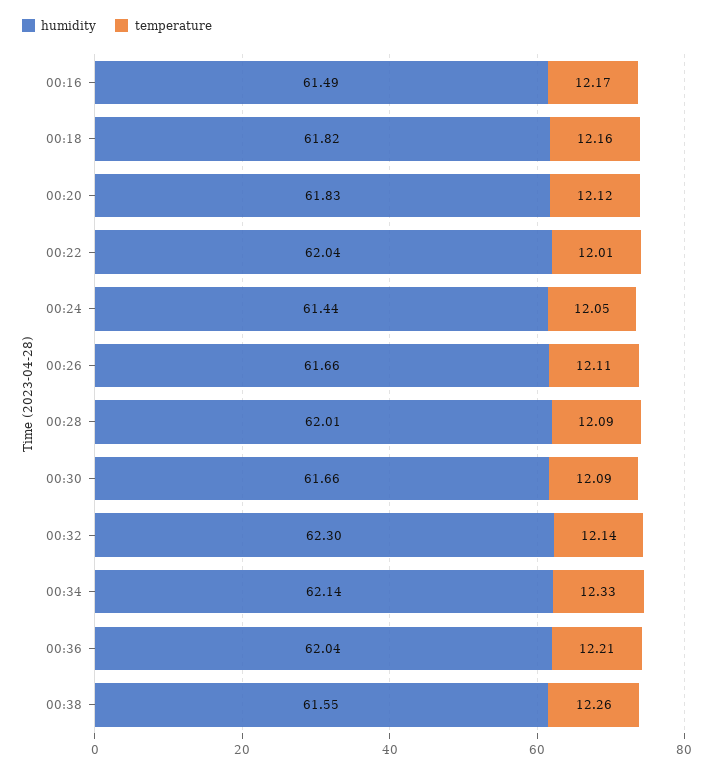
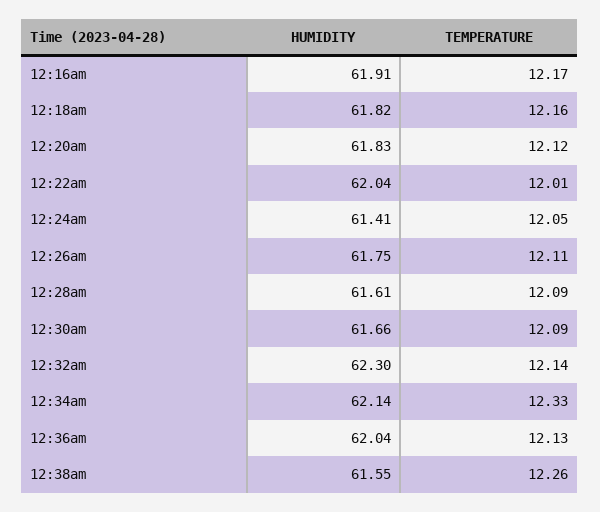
humidity, 00:16: 61.49 -> 61.91
humidity, 00:24: 61.44 -> 61.41
humidity, 00:26: 61.66 -> 61.75
humidity, 00:28: 62.01 -> 61.61
temperature, 00:36: 12.21 -> 12.13

